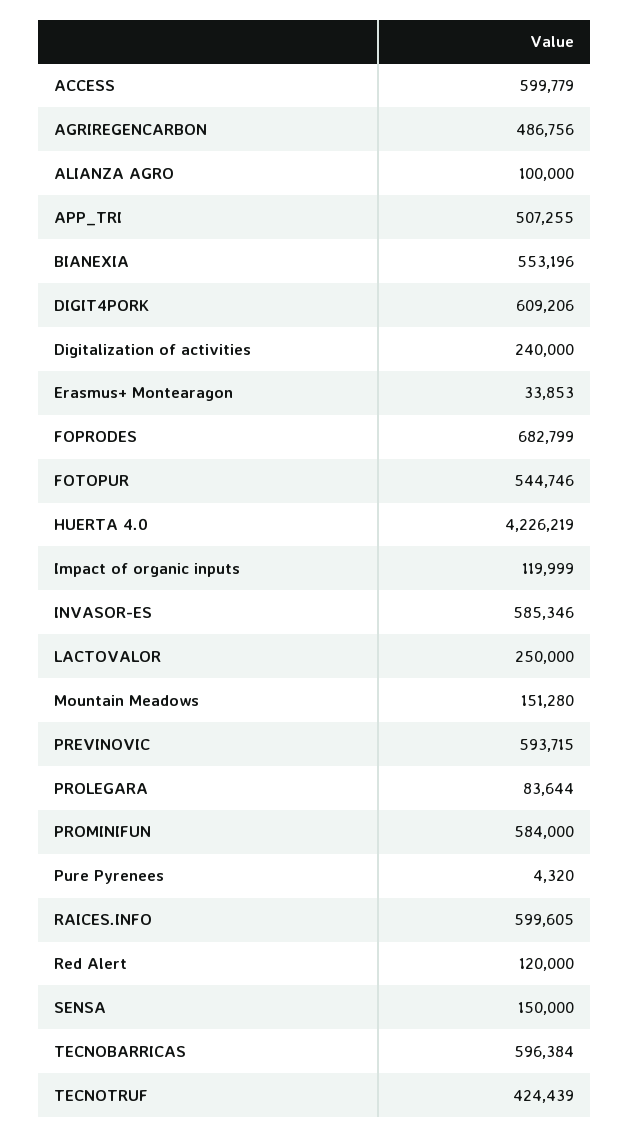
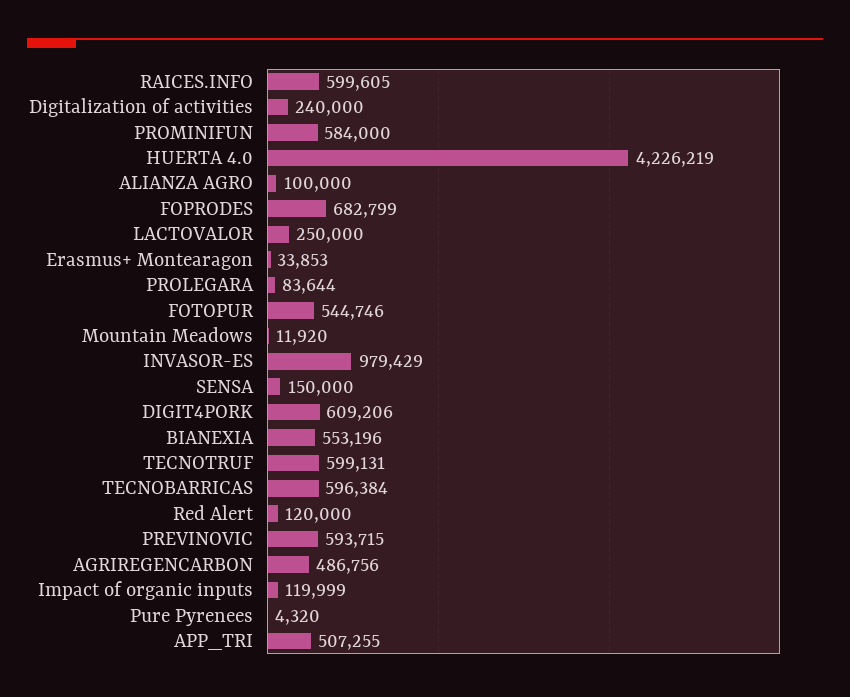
ACCESS: 599779 -> none
INVASOR-ES: 585346 -> 979429
Mountain Meadows: 151280 -> 11920
TECNOTRUF: 424439 -> 599131

